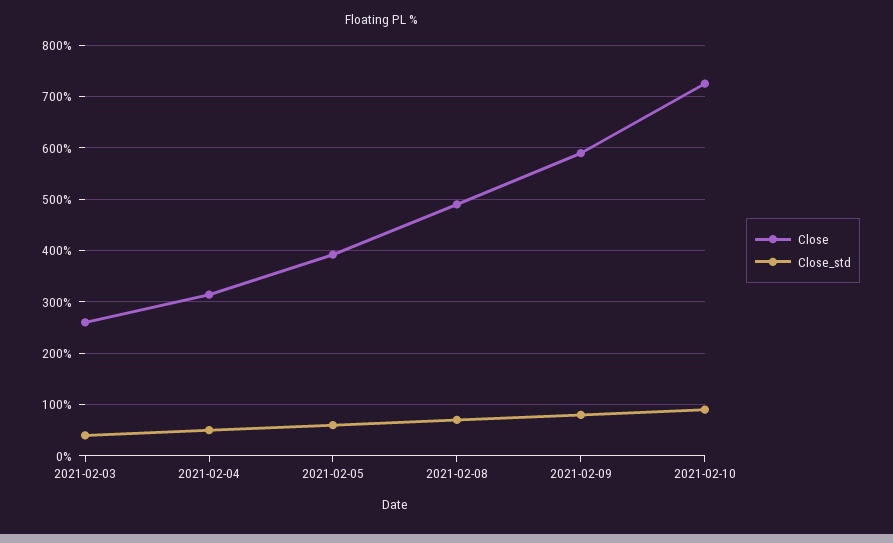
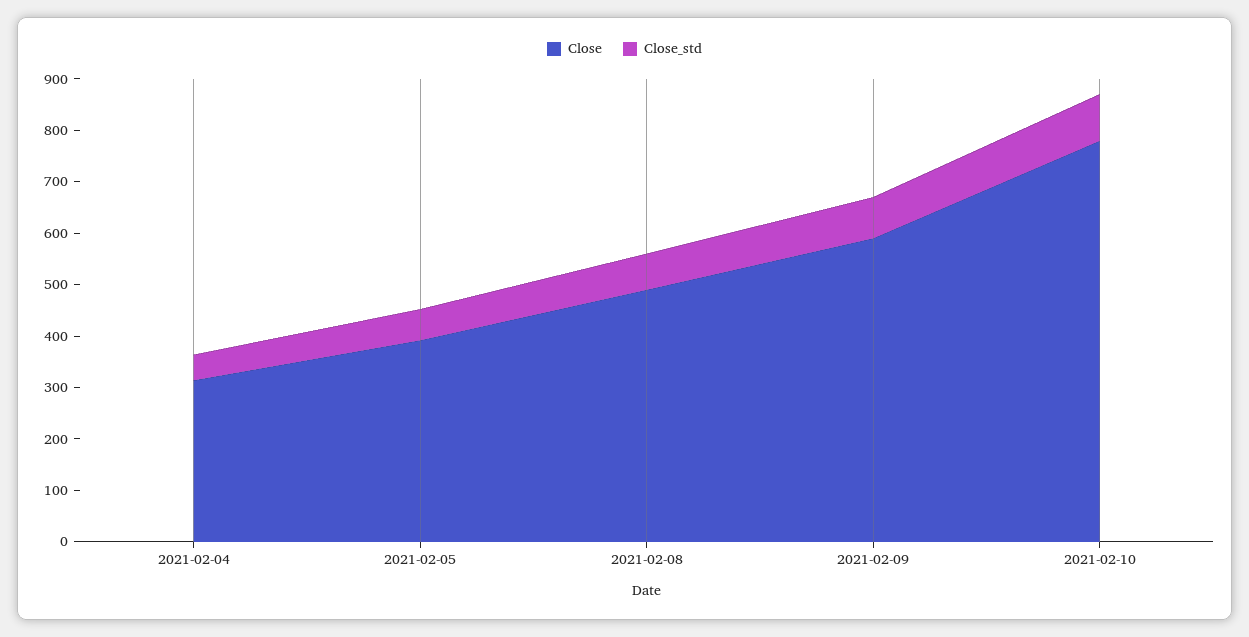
Close, 2021-02-03: 260 -> none
Close_std, 2021-02-03: 40 -> none
Close, 2021-02-10: 720 -> 780

